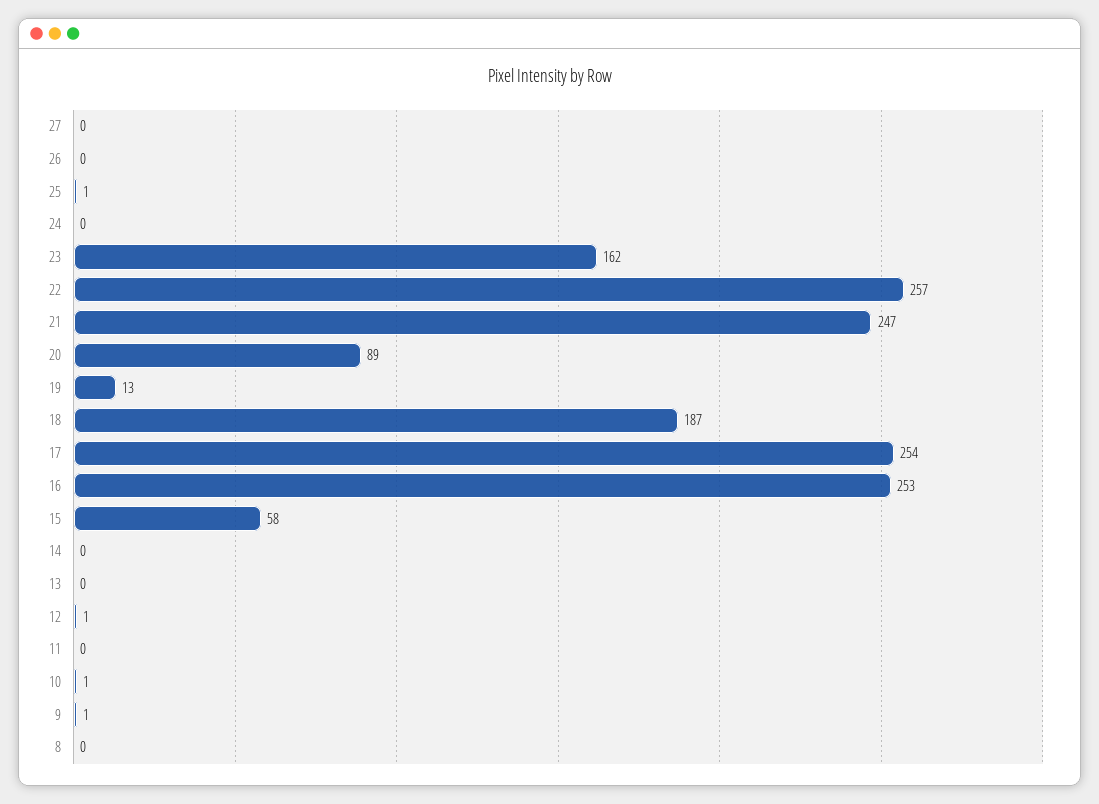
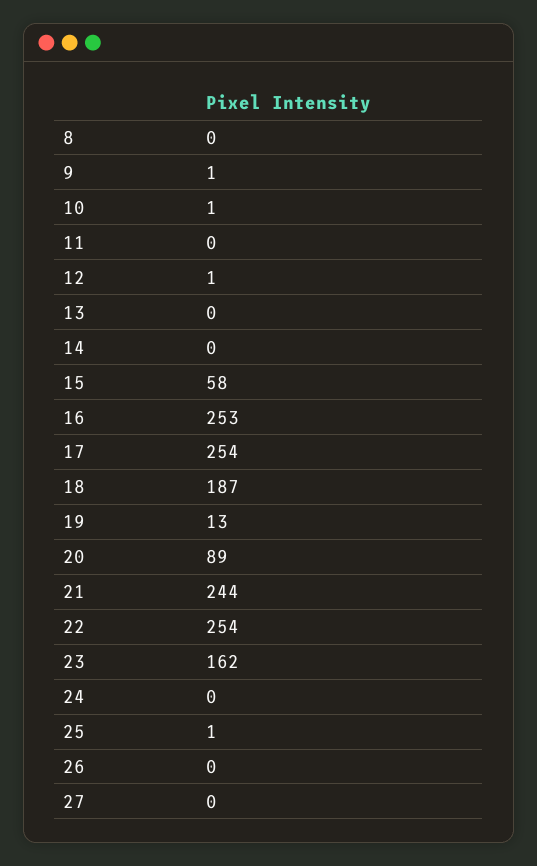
22: 257 -> 254
21: 247 -> 244

